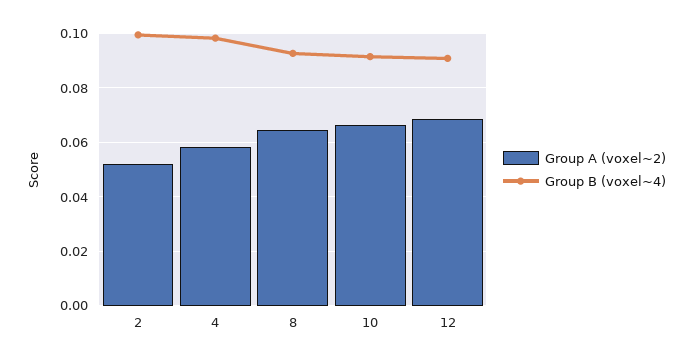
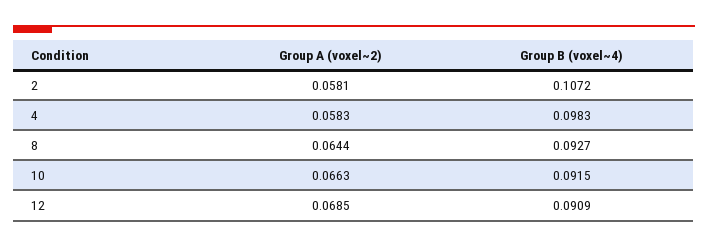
Group A (voxel~2), 2: 0.0525 -> 0.0581
Group B (voxel~4), 2: 0.1 -> 0.1072

